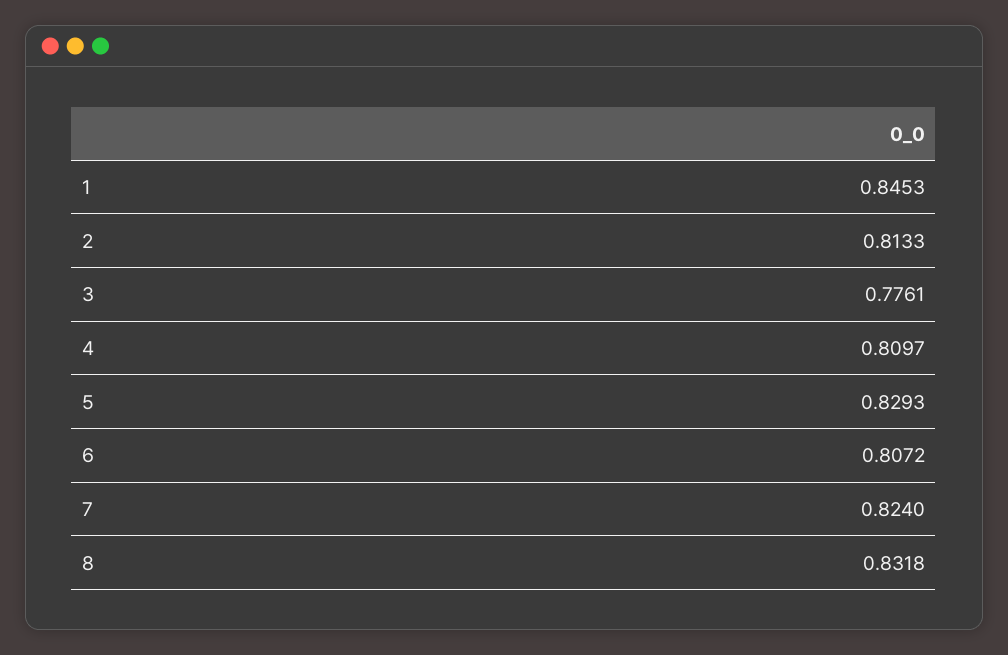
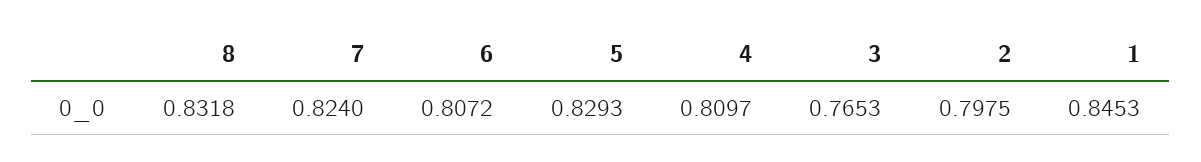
2: 0.8133 -> 0.7975
3: 0.7761 -> 0.7653

